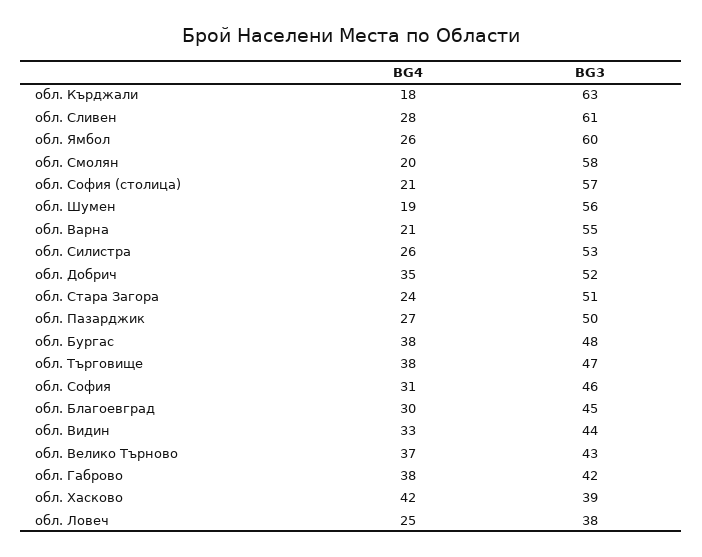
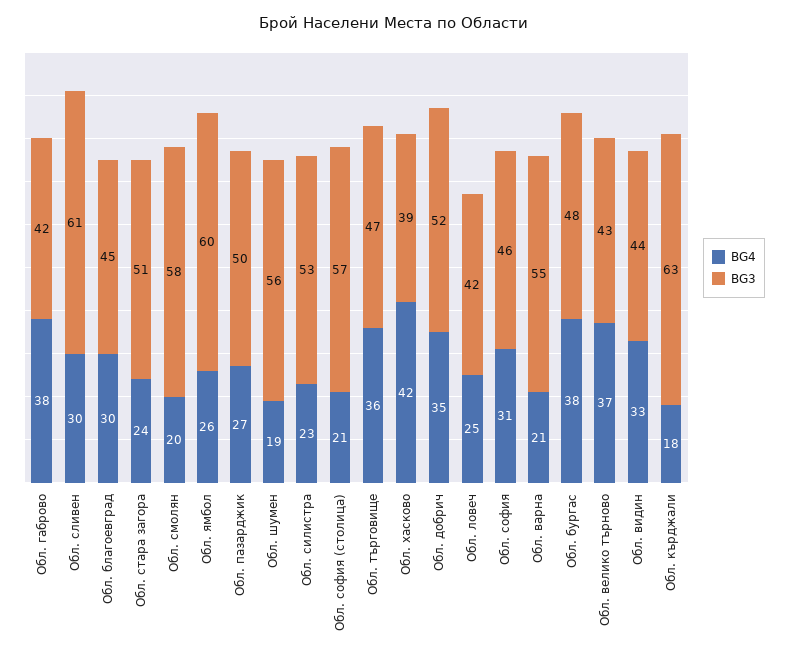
BG4, обл. Сливен: 28 -> 30
BG4, обл. Силистра: 26 -> 23
BG4, обл. Търговище: 38 -> 36
BG3, обл. Ловеч: 38 -> 42

